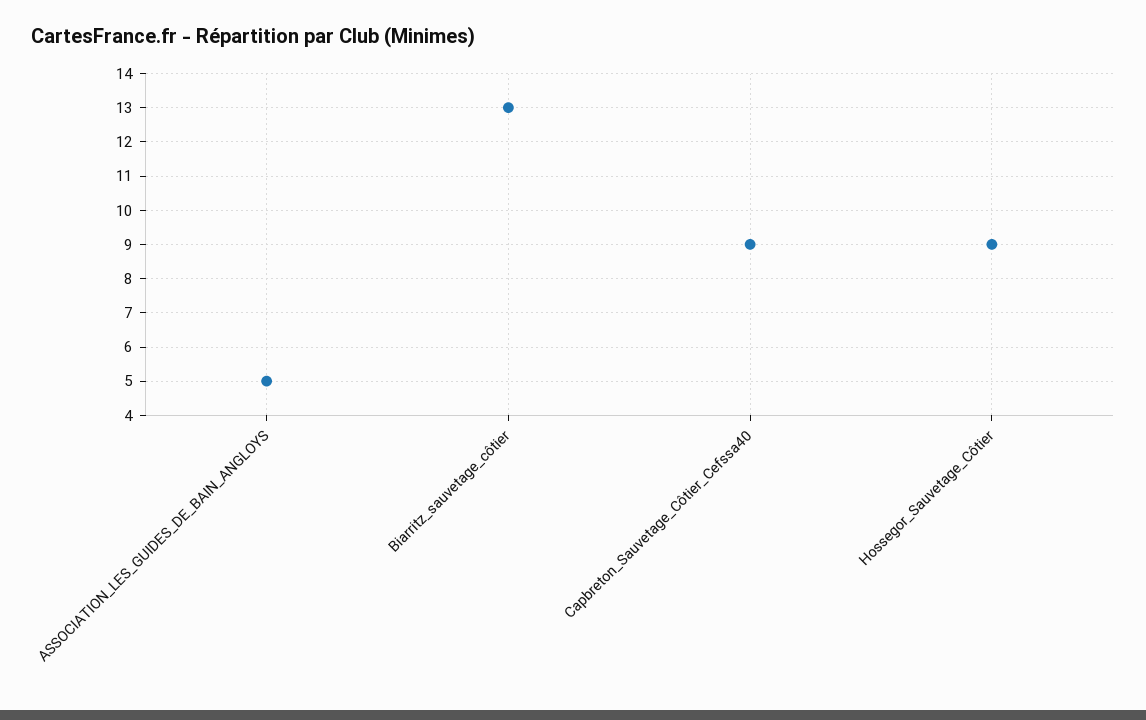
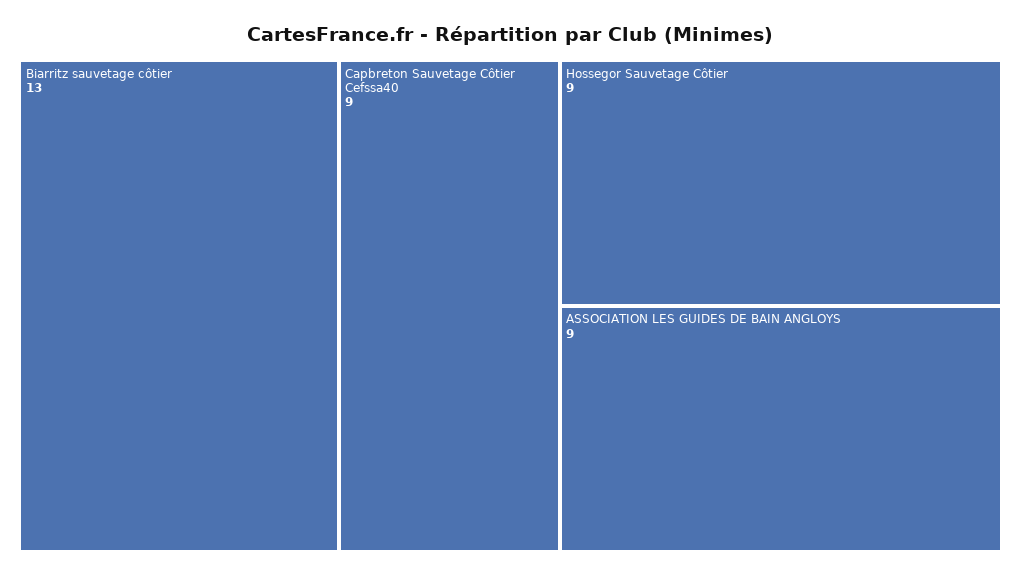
ASSOCIATION_LES_GUIDES_DE_BAIN_ANGLOYS: 5 -> 9

